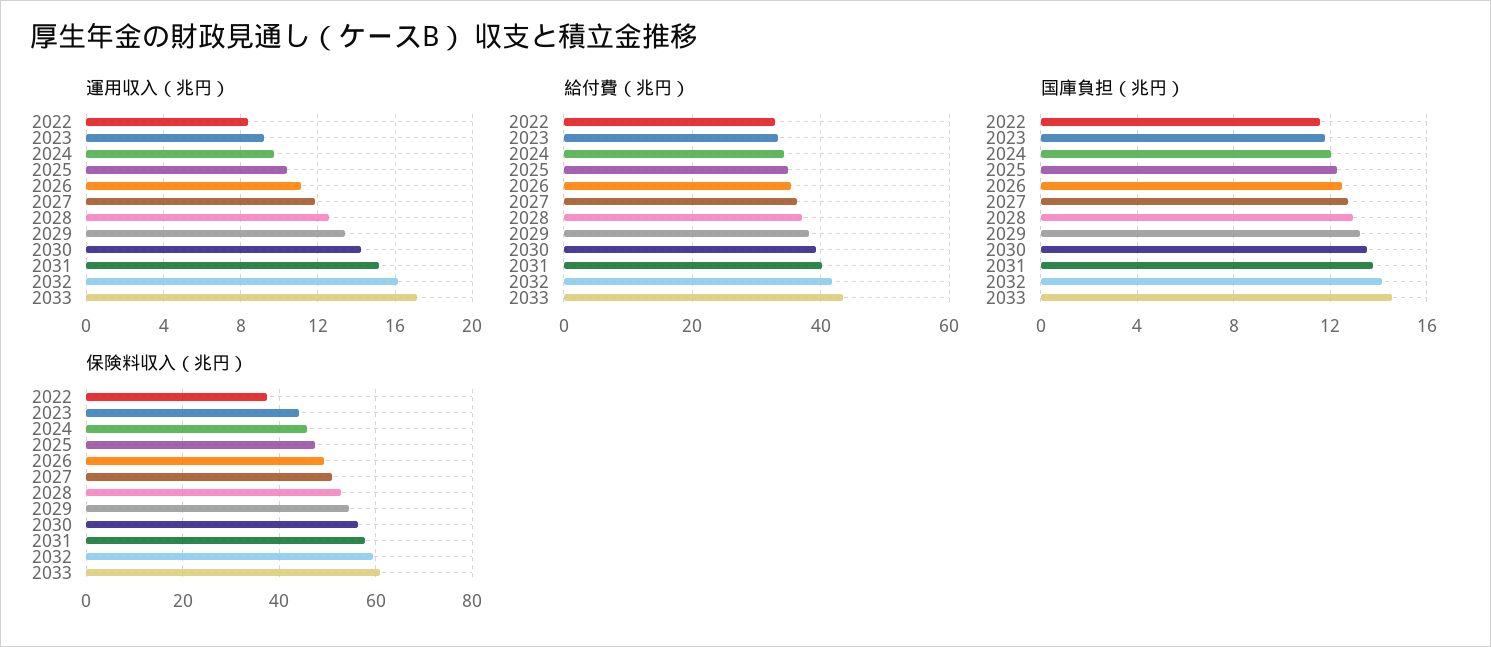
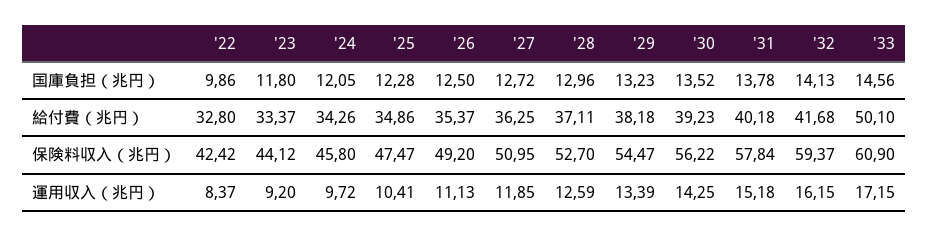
給付費（兆円）, 2033: 44 -> 50.1
国庫負担（兆円）, 2022: 11.5 -> 9.86
保険料収入（兆円）, 2022: 38 -> 42.42

